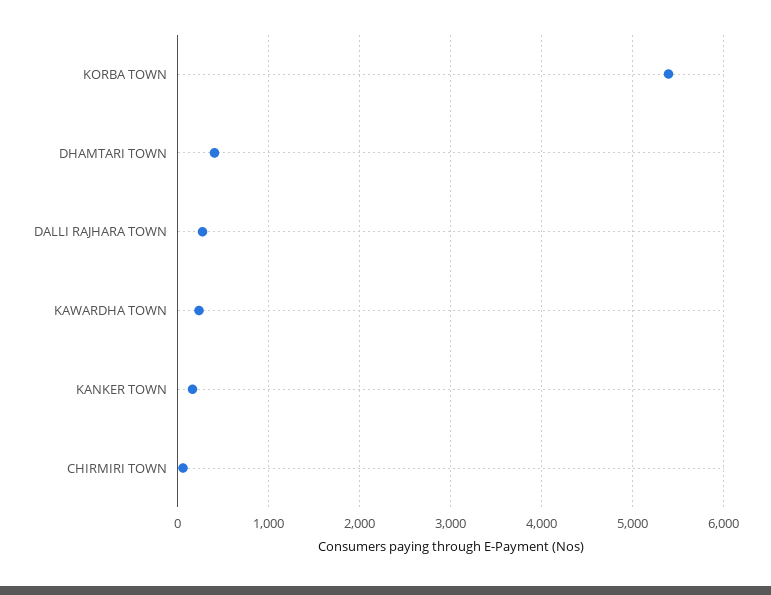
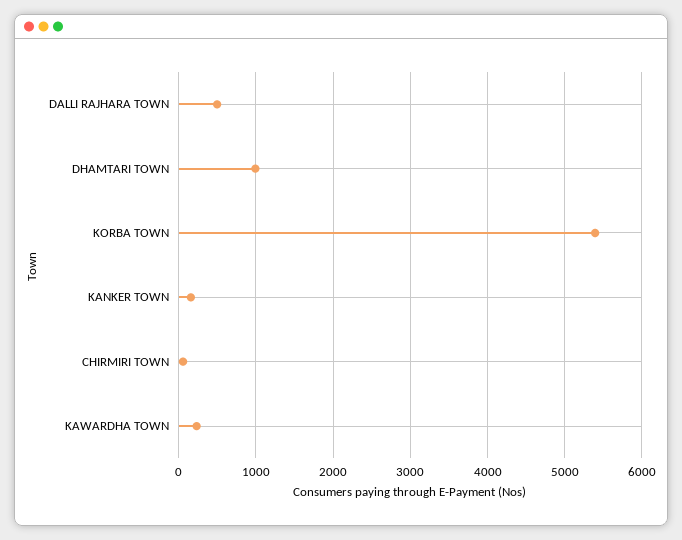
DHAMTARI TOWN: 400 -> 1000
DALLI RAJHARA TOWN: 300 -> 500

